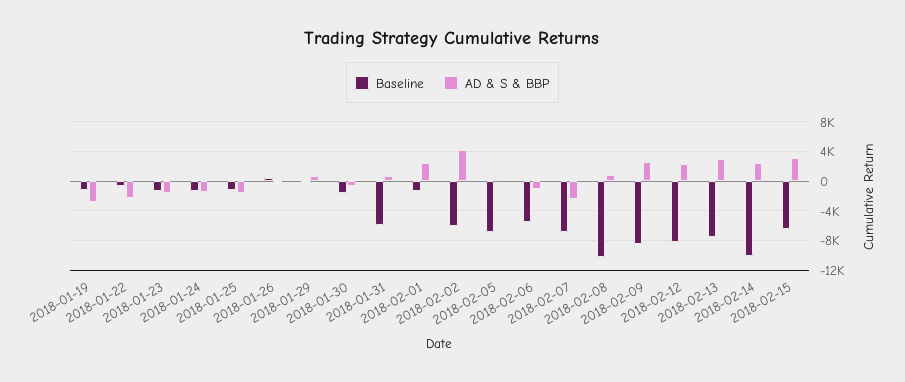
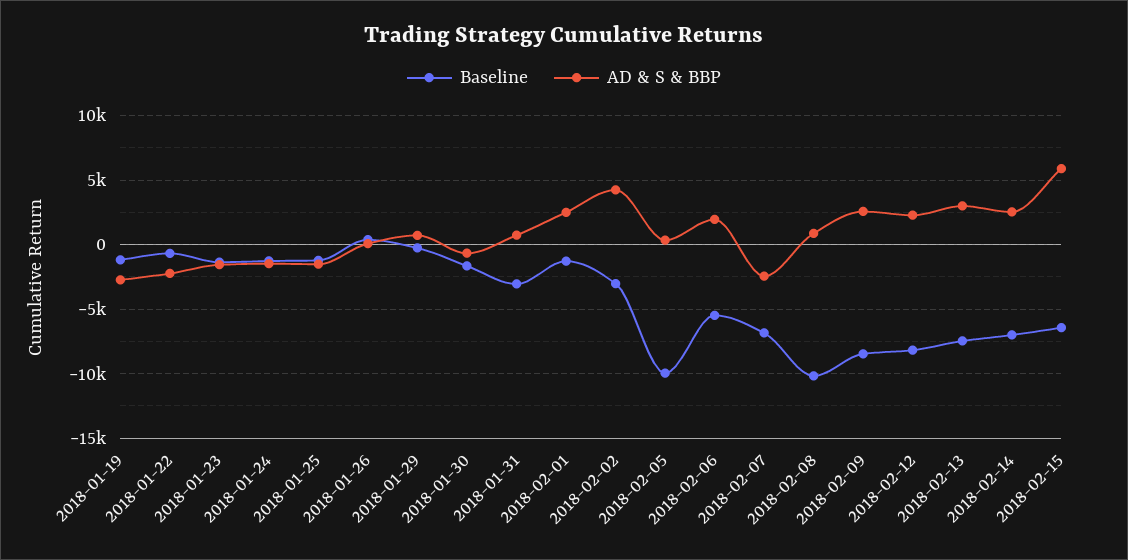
Baseline, 2018-01-31: -6000 -> -3000
Baseline, 2018-02-02: -6000 -> -3000
Baseline, 2018-02-05: -7000 -> -10000
AD & S & BBP, 2018-02-06: -1000 -> 2000
Baseline, 2018-02-14: -10000 -> -7000
AD & S & BBP, 2018-02-15: 3000 -> 6000

